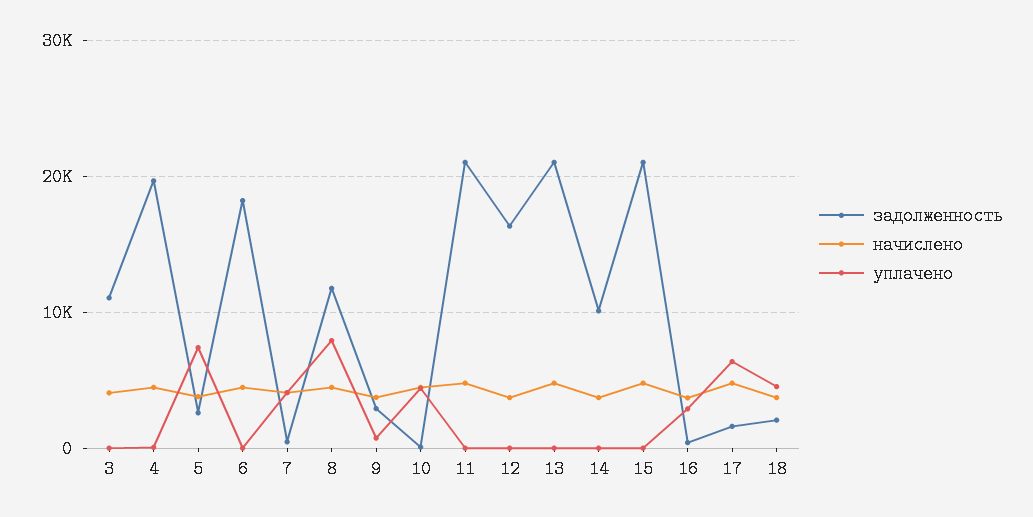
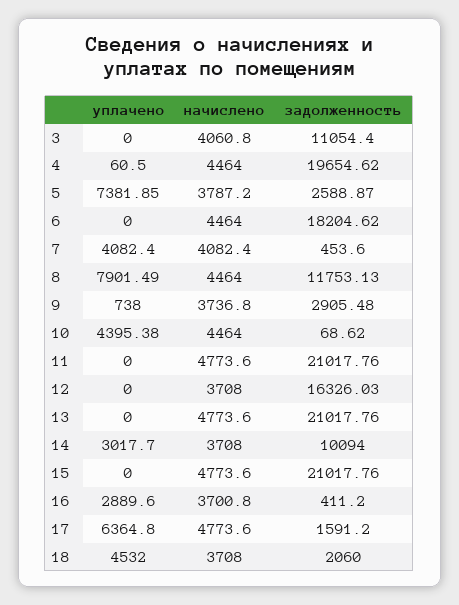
уплачено, 14: 0 -> 3017.7

